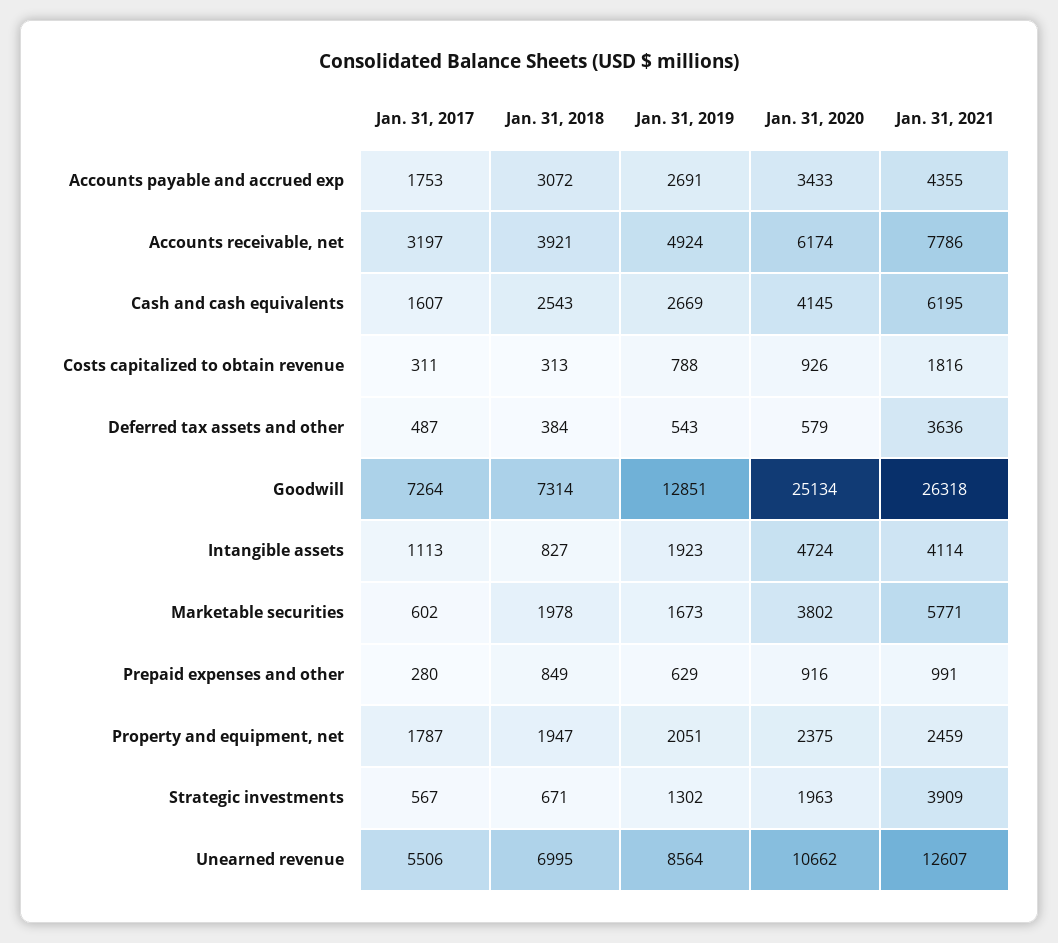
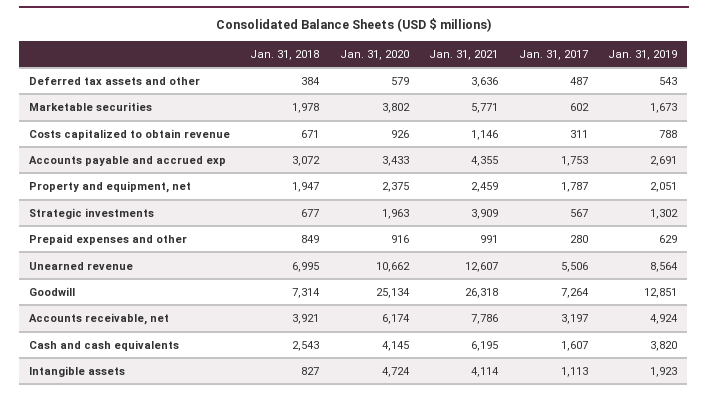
Jan. 31, 2019, Cash and cash equivalents: 2669 -> 3820
Jan. 31, 2018, Costs capitalized to obtain revenue: 313 -> 671
Jan. 31, 2021, Costs capitalized to obtain revenue: 1816 -> 1146
Jan. 31, 2018, Strategic investments: 671 -> 677

